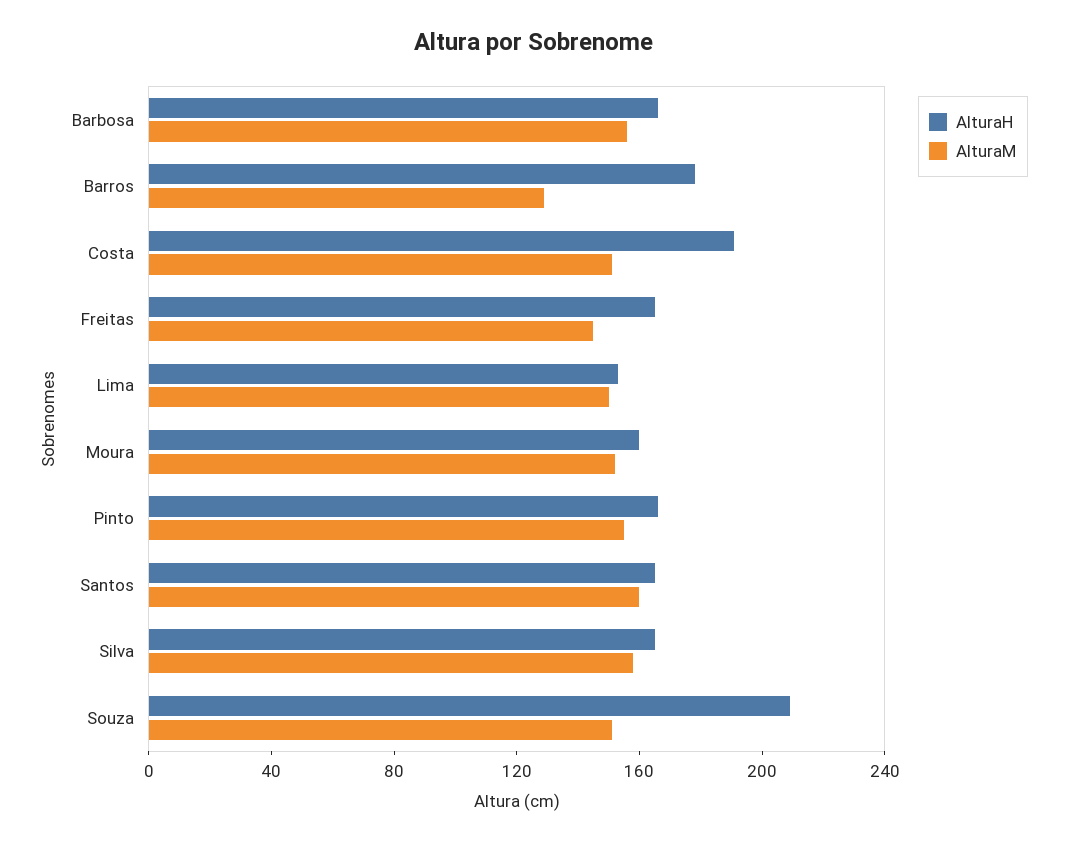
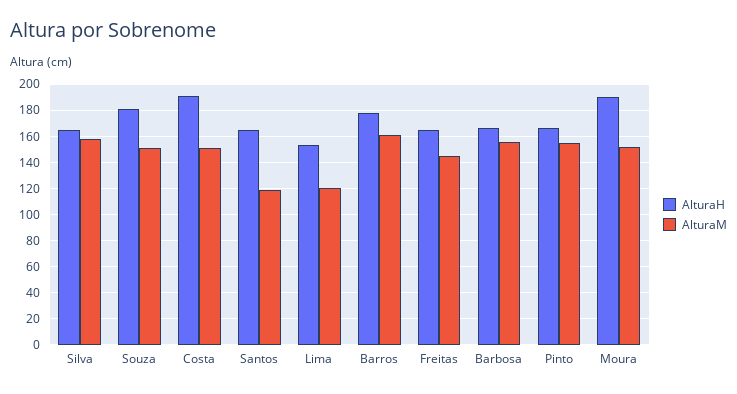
AlturaM, Barros: 130 -> 160
AlturaM, Lima: 150 -> 120
AlturaH, Moura: 160 -> 190
AlturaM, Santos: 160 -> 120
AlturaH, Souza: 210 -> 180

